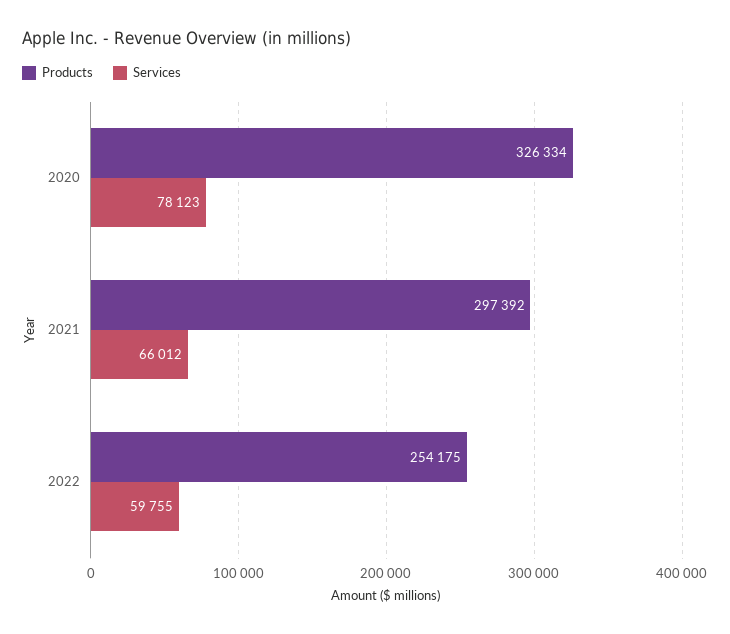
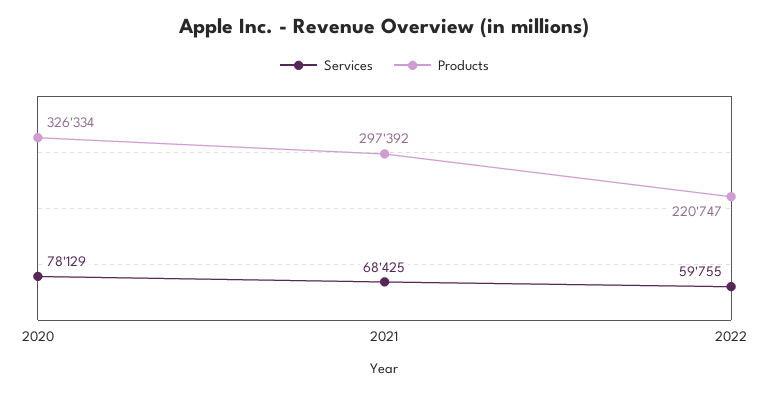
Services, 2020: 78123 -> 78129
Services, 2021: 66012 -> 68425
Products, 2022: 254175 -> 220747

